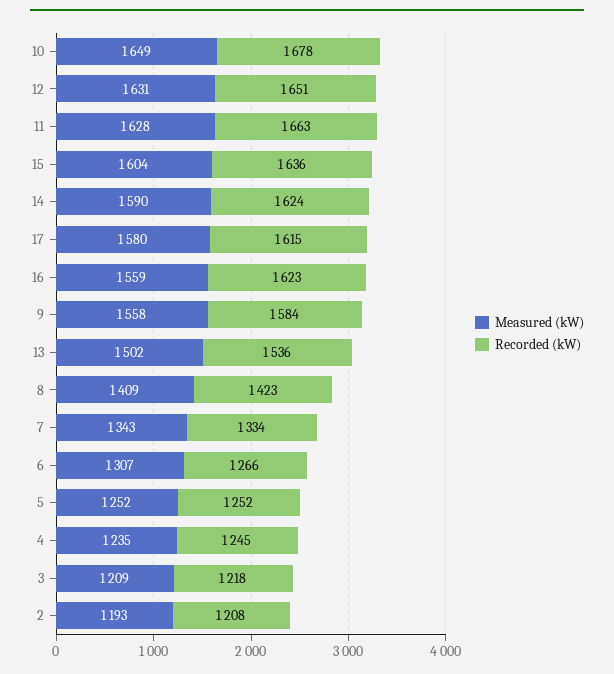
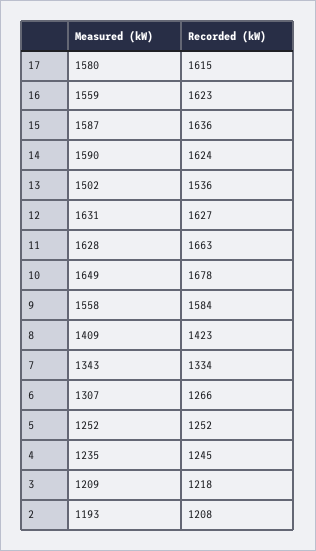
Recorded (kW), 12: 1651 -> 1627
Measured (kW), 15: 1604 -> 1587

